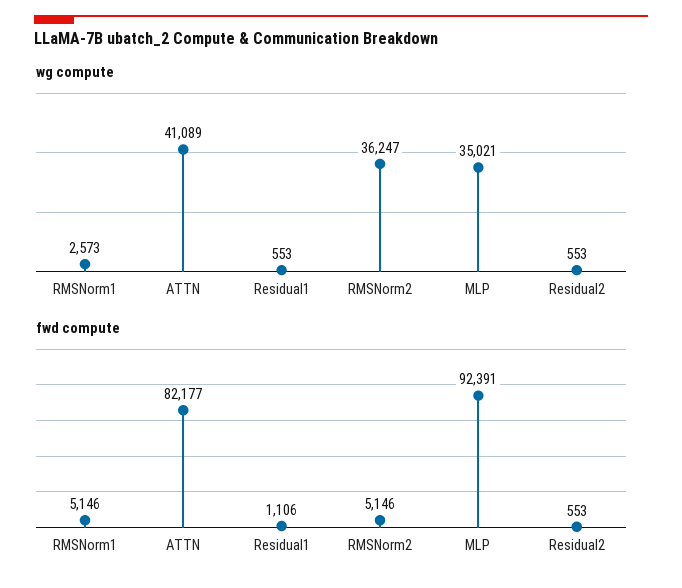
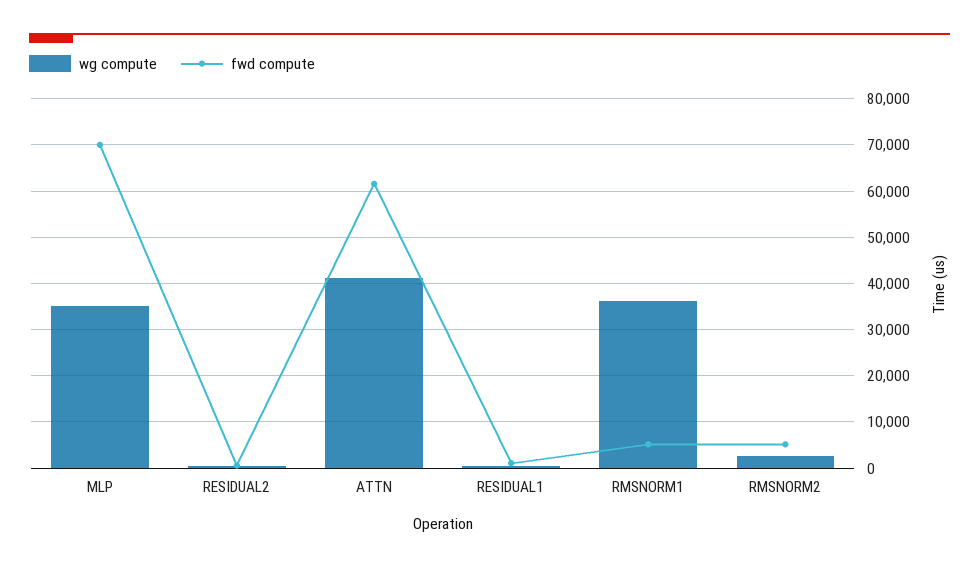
wg compute, RMSNorm1: 2573 -> 36000
wg compute, RMSNorm2: 36247 -> 2000
fwd compute, ATTN: 82177 -> 62000
fwd compute, MLP: 92391 -> 70000

